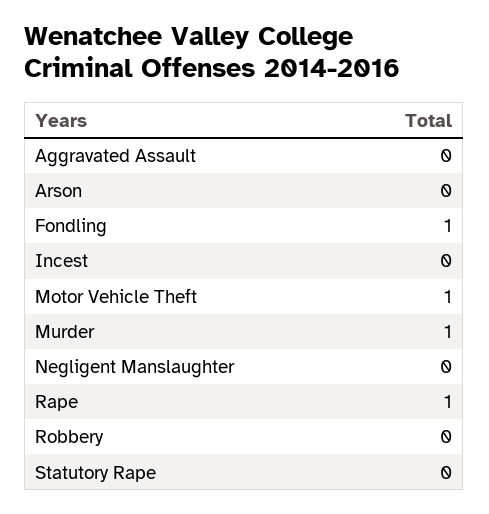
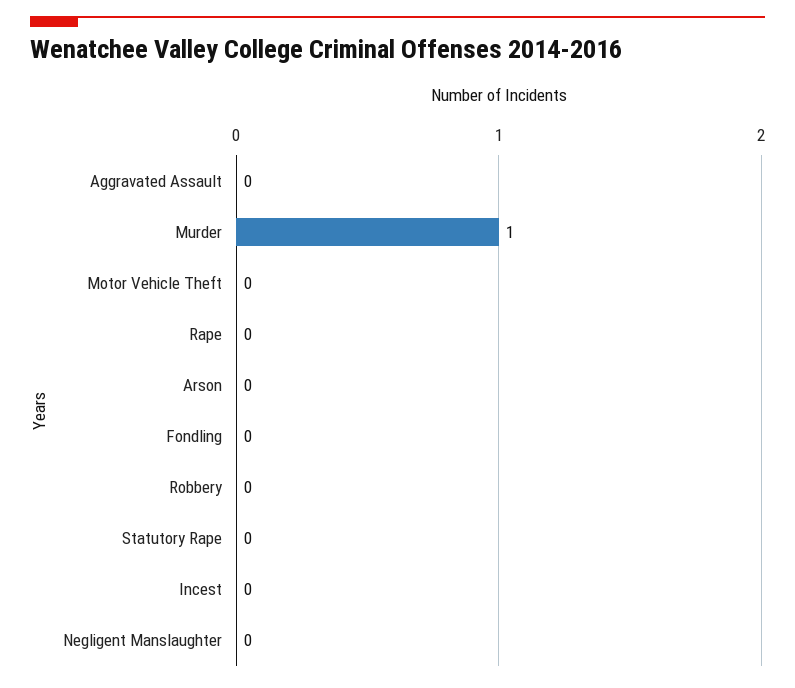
Fondling: 1 -> 0
Motor Vehicle Theft: 1 -> 0
Rape: 1 -> 0

